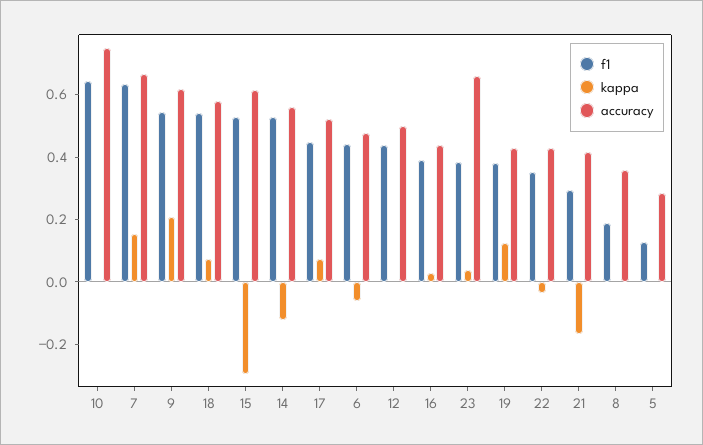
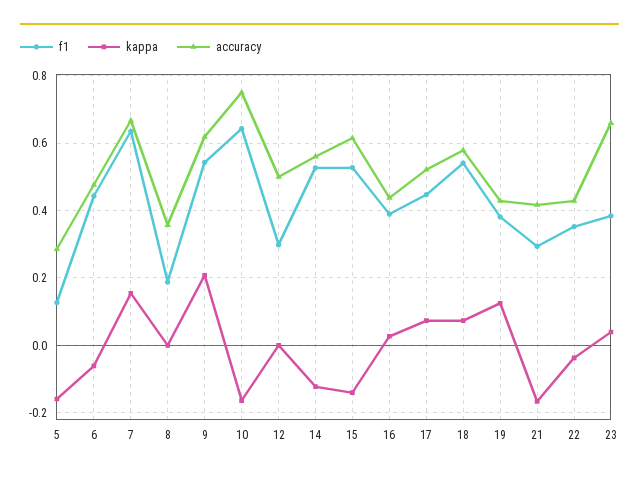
kappa, 10: 0 -> -0.16
kappa, 15: -0.3 -> -0.14
f1, 12: 0.45 -> 0.3
kappa, 5: 0 -> -0.16

